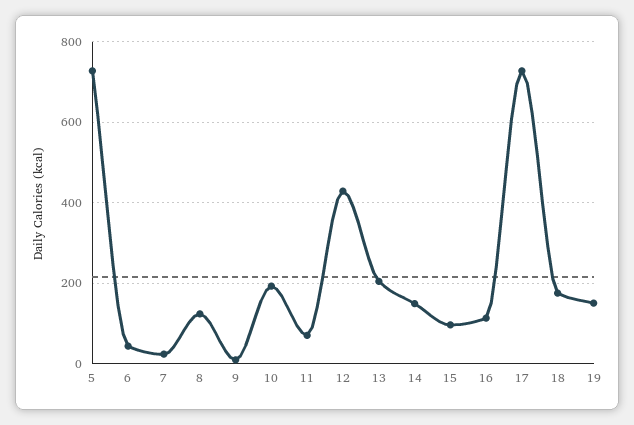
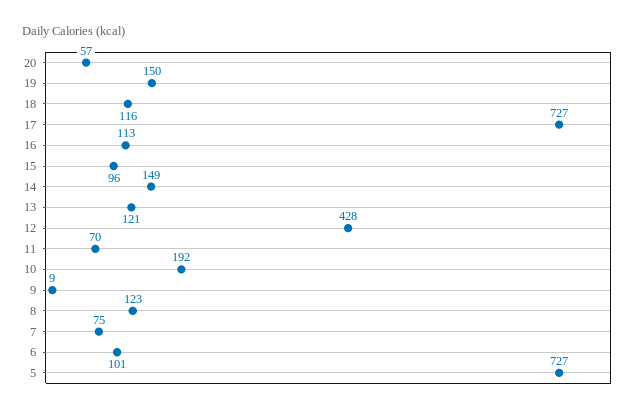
6: 40 -> 101
7: 20 -> 75
13: 200 -> 121
18: 180 -> 116
20: none -> 57

